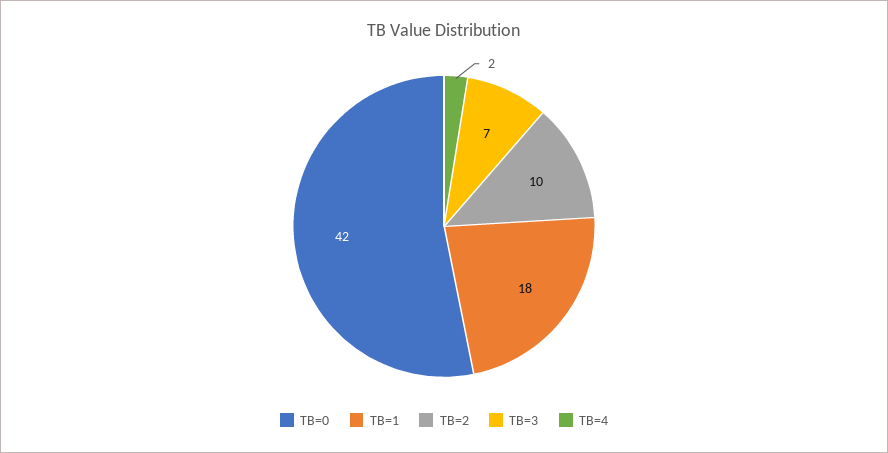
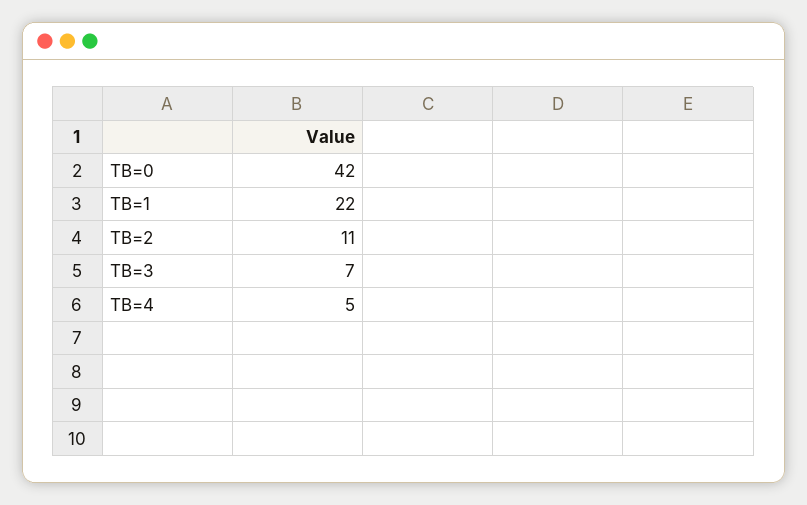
TB=1: 18 -> 22
TB=2: 10 -> 11
TB=4: 2 -> 5

